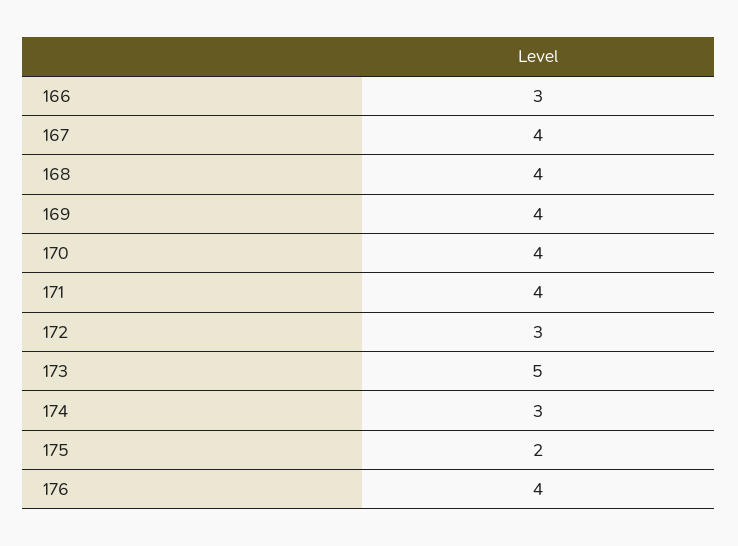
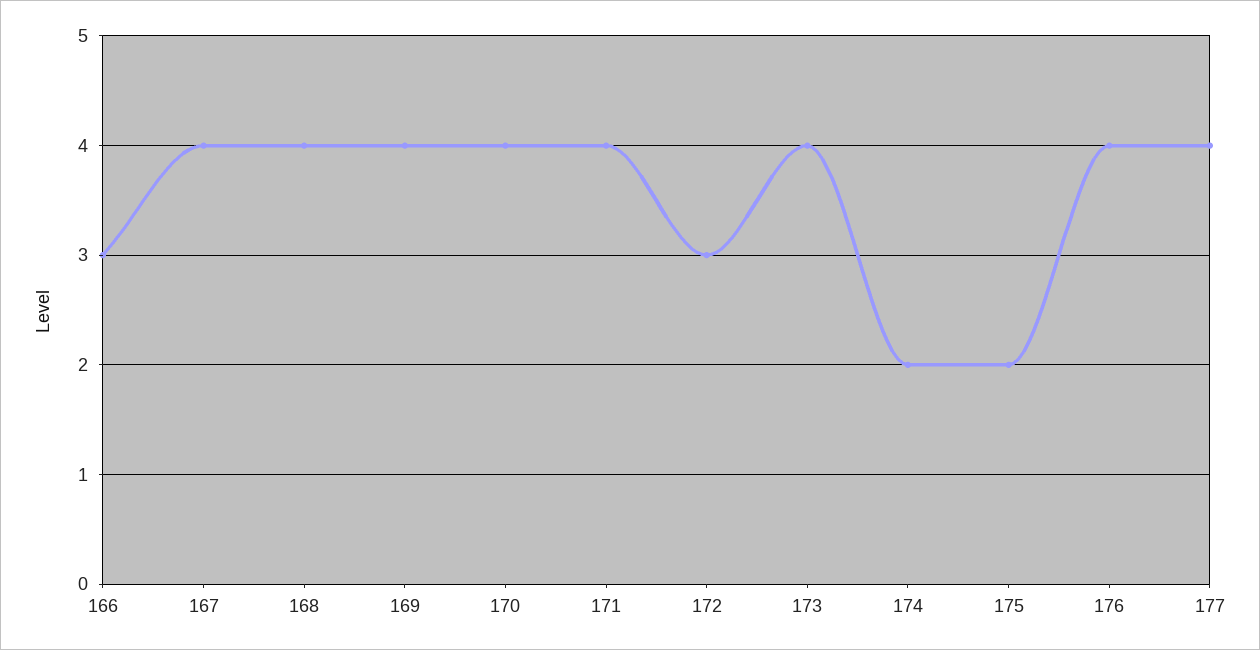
173: 5 -> 4
174: 3 -> 2
177: none -> 4

